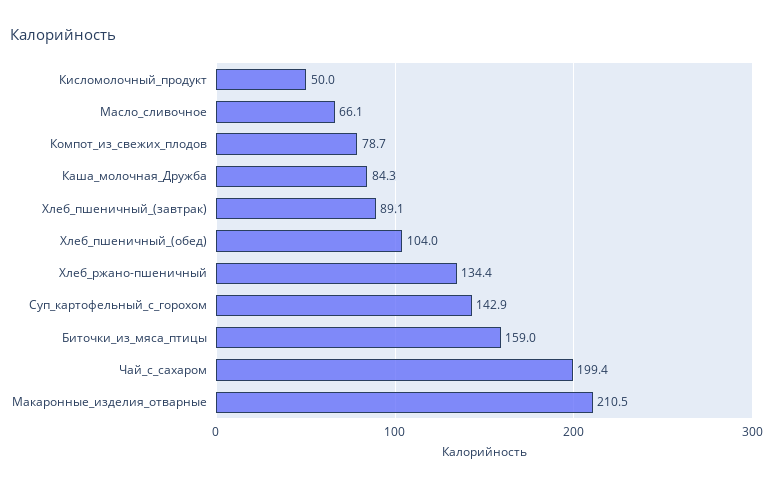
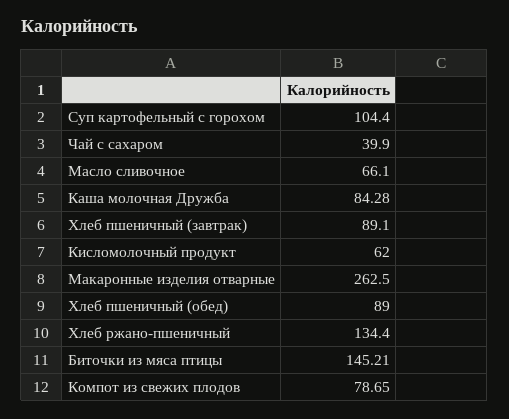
Кисломолочный_продукт: 50 -> 62
Хлеб_пшеничный_(обед): 104 -> 89
Суп_картофельный_с_горохом: 142.9 -> 104.4
Биточки_из_мяса_птицы: 159 -> 145.21
Чай_с_сахаром: 199.4 -> 39.9
Макаронные_изделия_отварные: 210.5 -> 262.5

